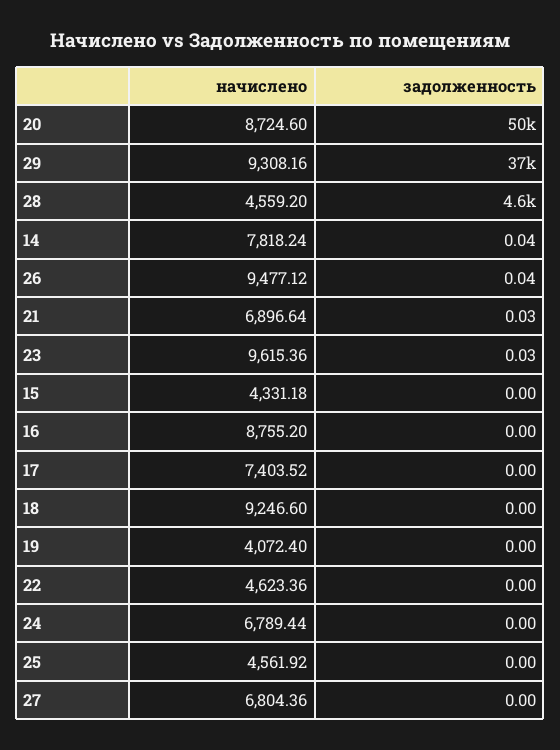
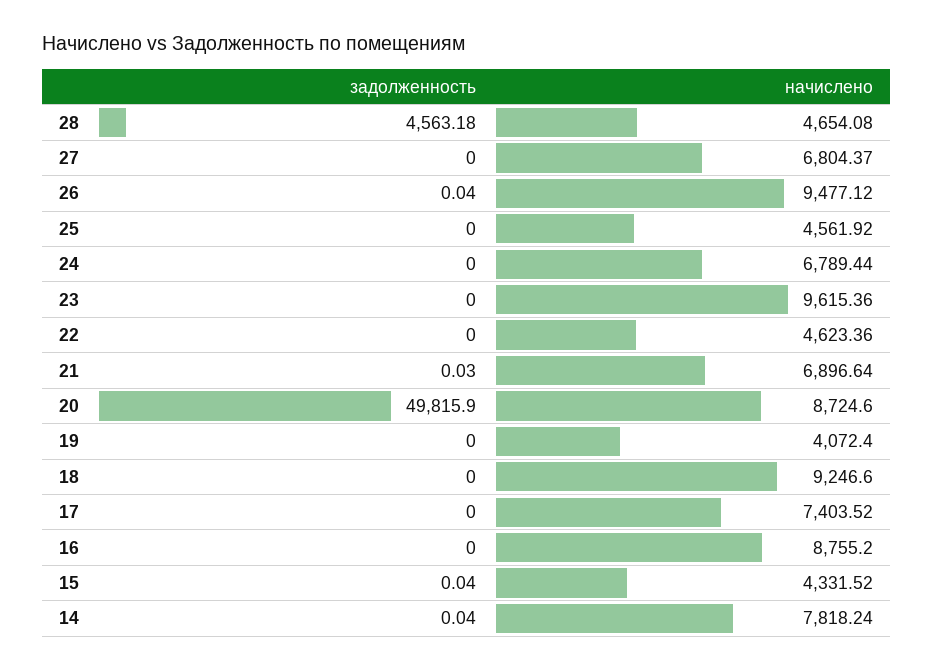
начислено, 29: 9308.16 -> none
задолженность, 29: 37000 -> none
начислено, 28: 4559.2 -> 4654.08
задолженность, 23: 0.03 -> 0
начислено, 15: 4331.18 -> 4331.52
задолженность, 15: 0 -> 0.04
начислено, 27: 6804.36 -> 6804.37

